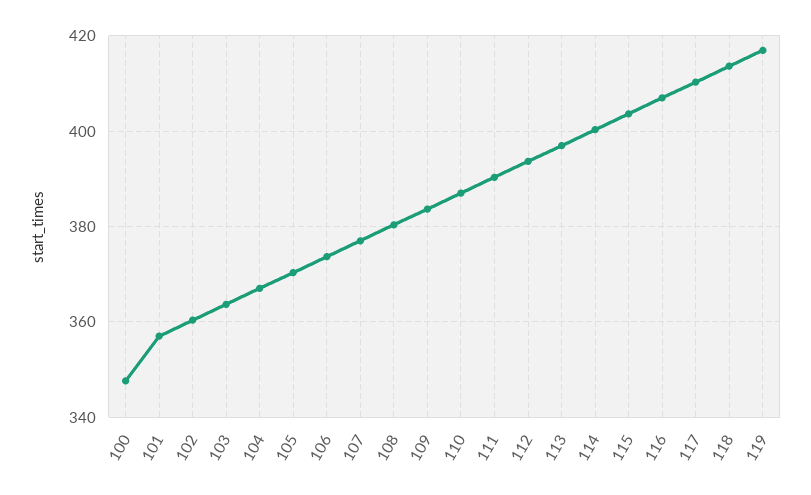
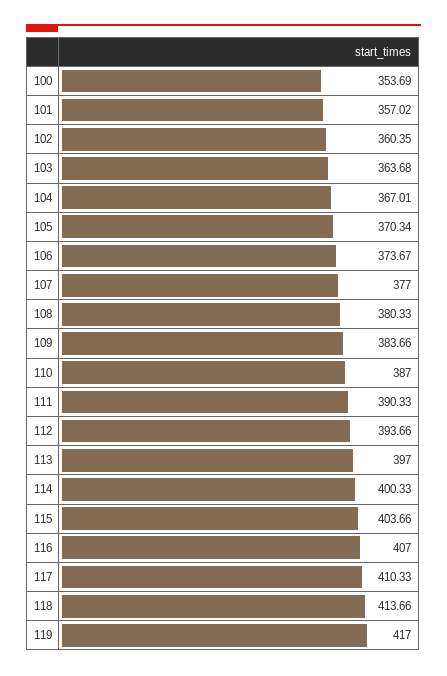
100: 348 -> 353.69

